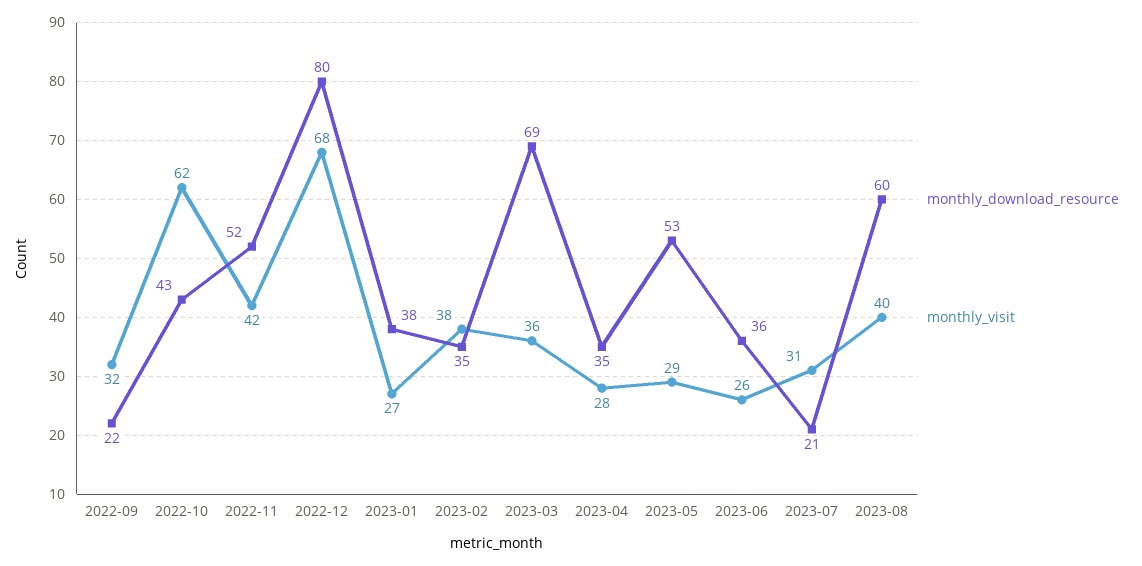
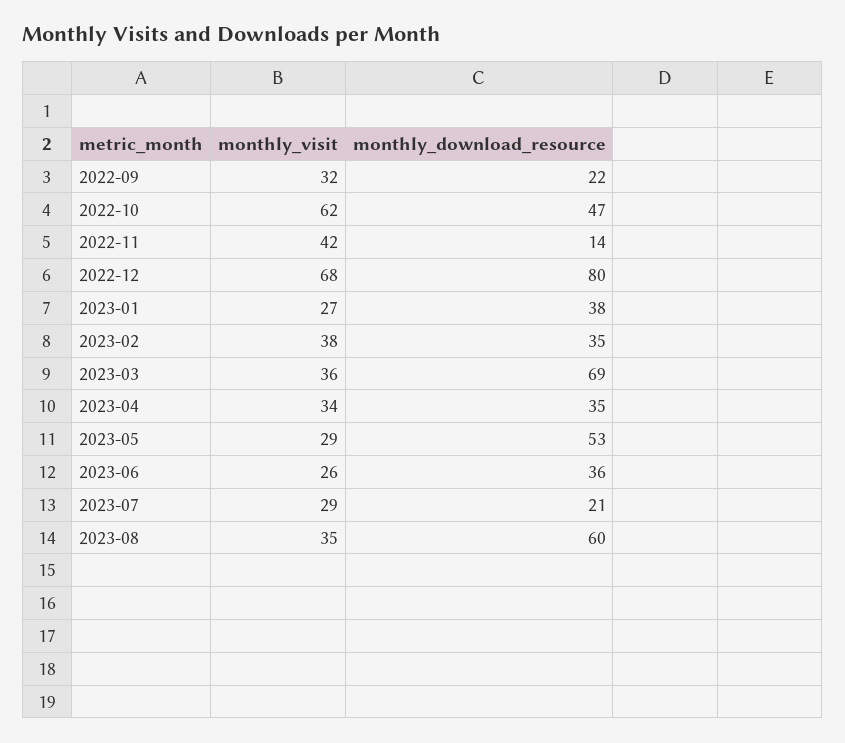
monthly_download_resource, 2022-10: 43 -> 47
monthly_download_resource, 2022-11: 52 -> 14
monthly_visit, 2023-04: 28 -> 34
monthly_visit, 2023-07: 31 -> 29
monthly_visit, 2023-08: 40 -> 35

